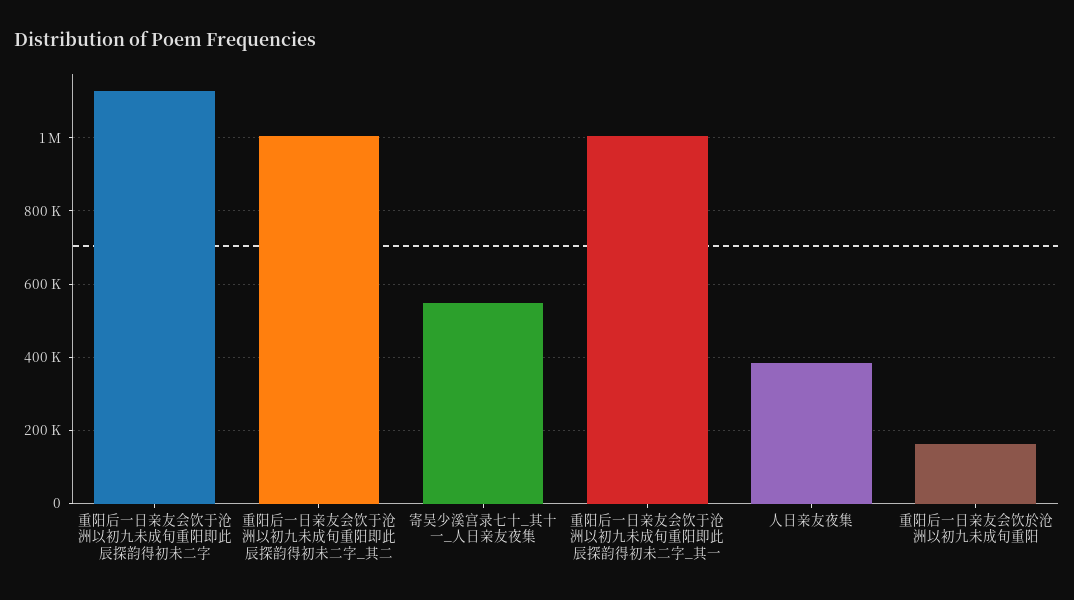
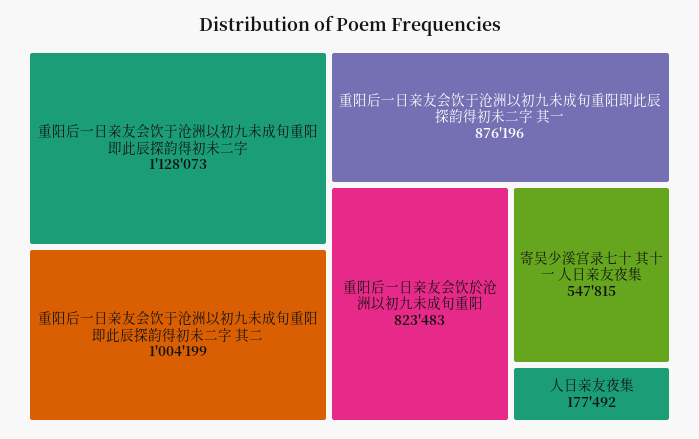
重阳后一日亲友会饮于沧洲以初九未成旬重阳即此辰探韵得初未二字_其一: 1000000 -> 876196
人日亲友夜集: 380000 -> 177492
重阳后一日亲友会饮於沧洲以初九未成旬重阳: 160000 -> 823483

